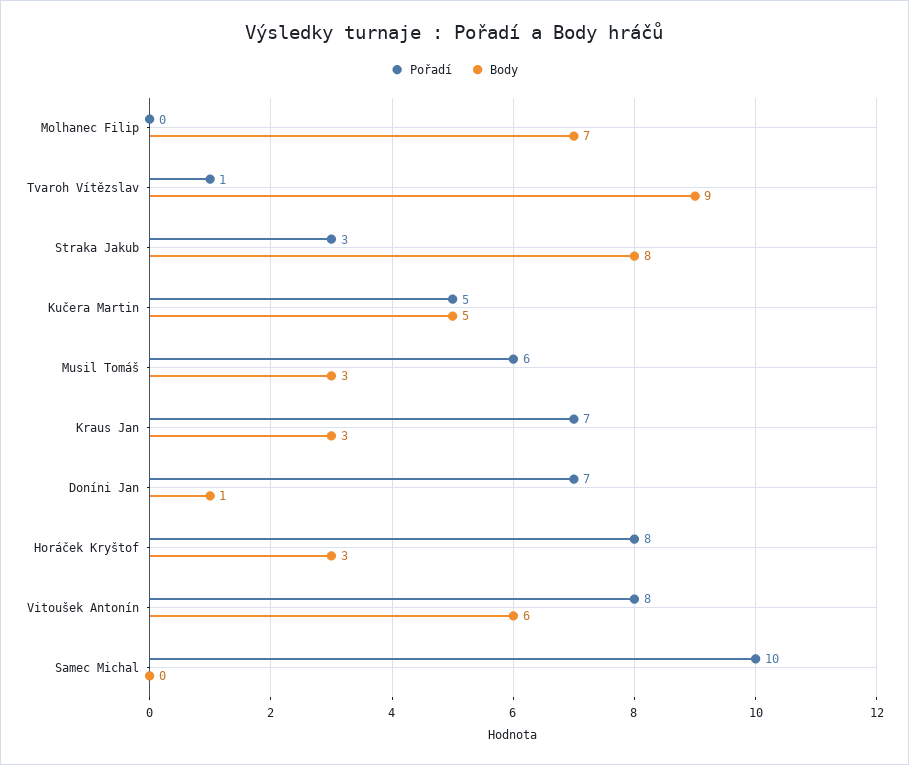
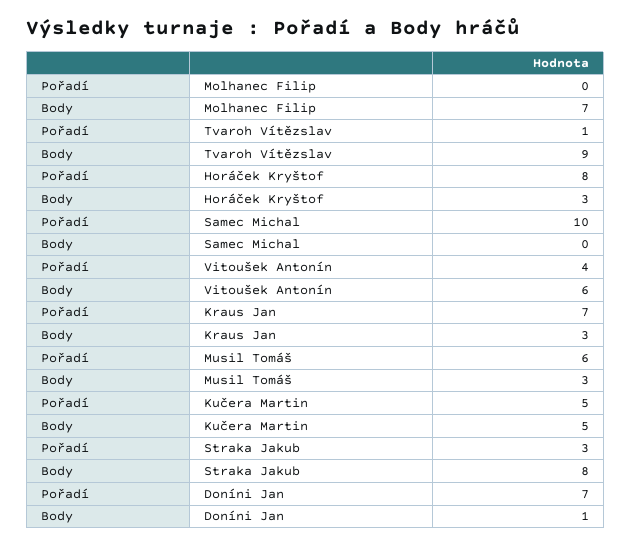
Pořadí, Vitoušek Antonín: 8 -> 4

